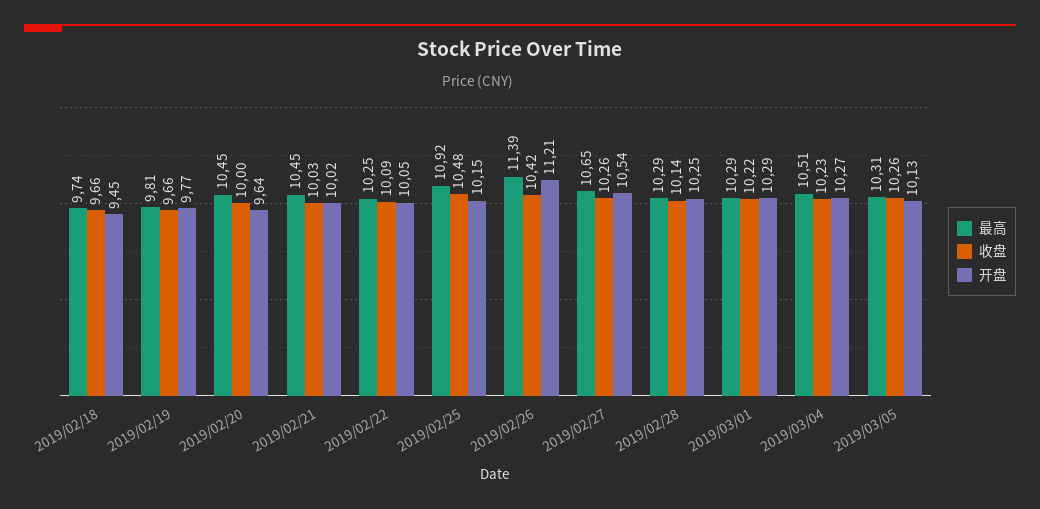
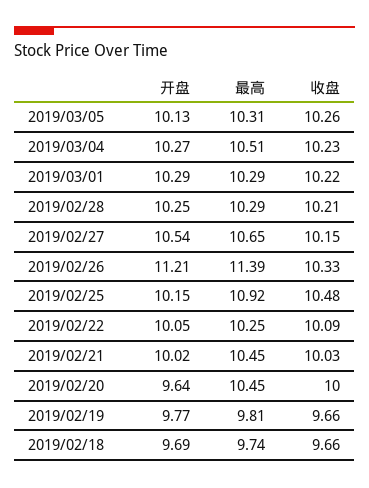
开盘, 2019/02/18: 9.45 -> 9.69
收盘, 2019/02/26: 10.42 -> 10.33
收盘, 2019/02/27: 10.26 -> 10.15
收盘, 2019/02/28: 10.14 -> 10.21

